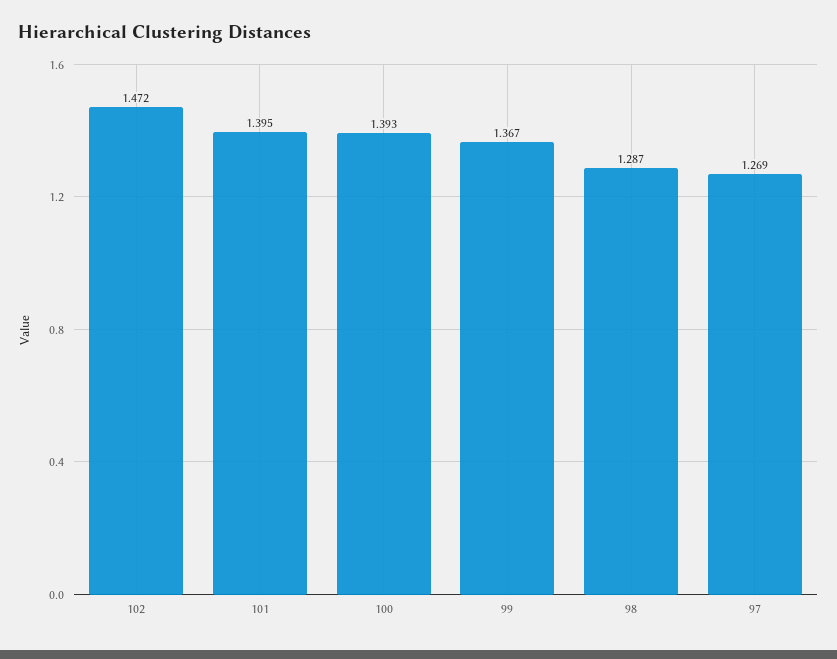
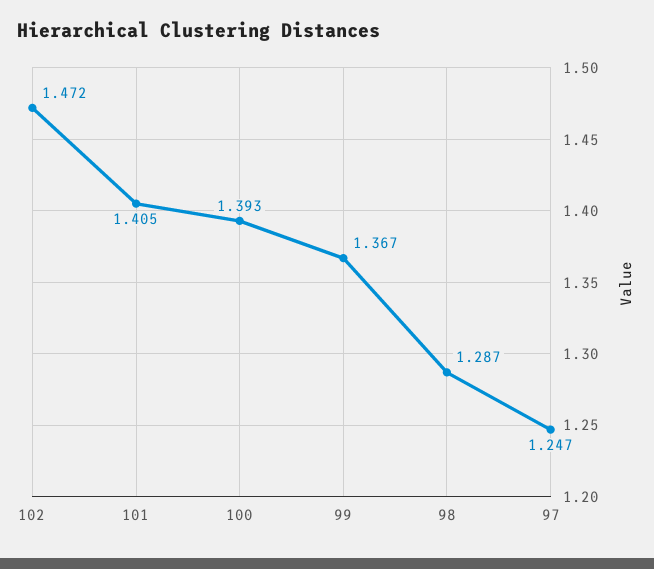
101: 1.395 -> 1.405
97: 1.269 -> 1.247

